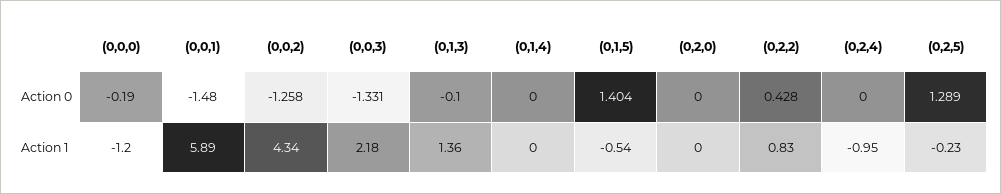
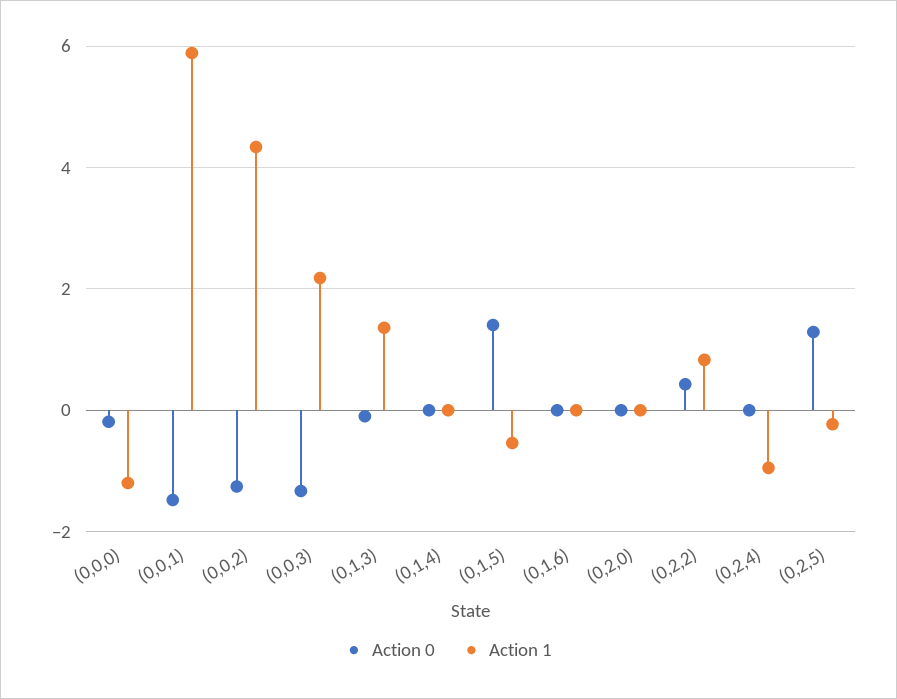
Action 0, (0,1,6): none -> 0
Action 1, (0,1,6): none -> 0

